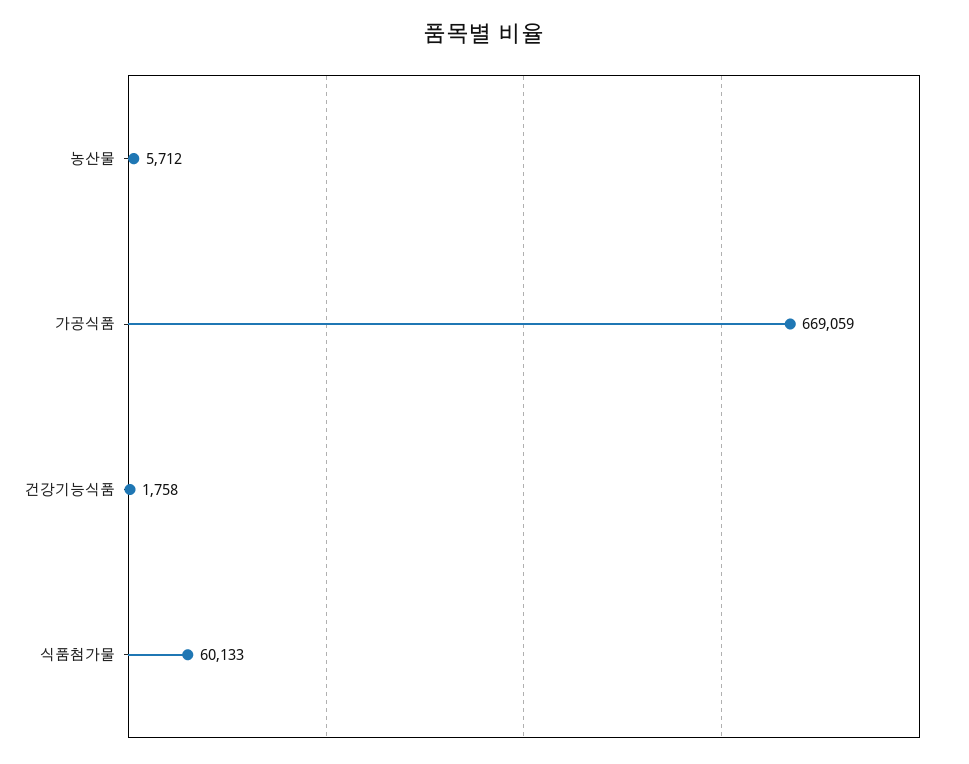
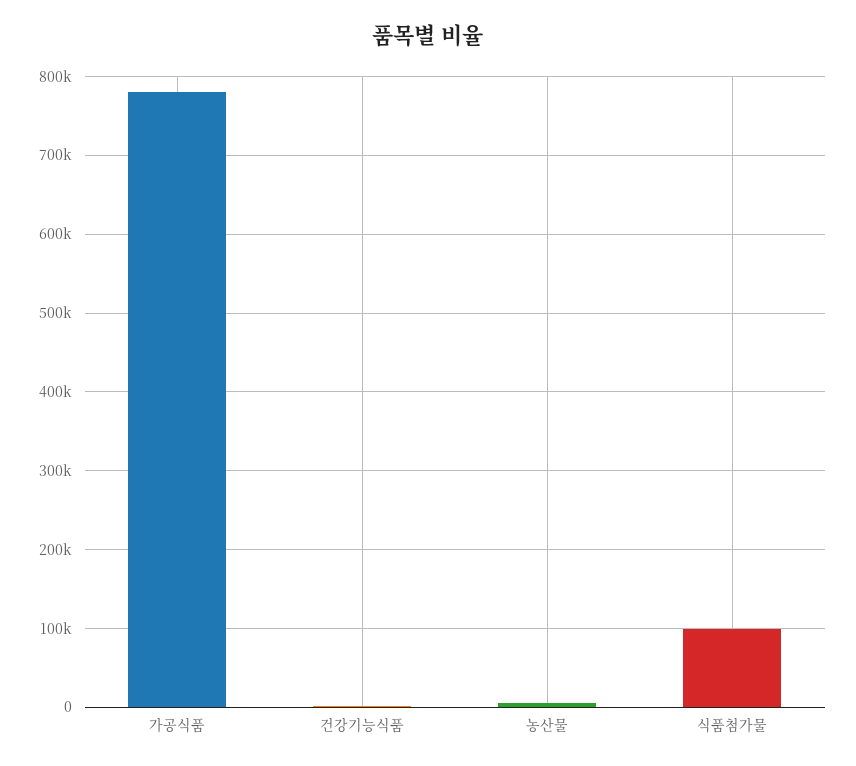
가공식품: 669059 -> 780000
식품첨가물: 60133 -> 100000

